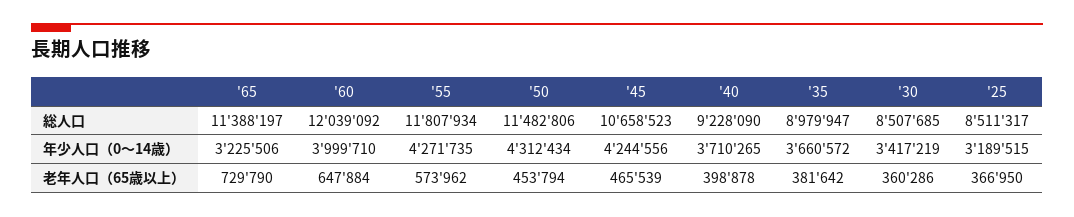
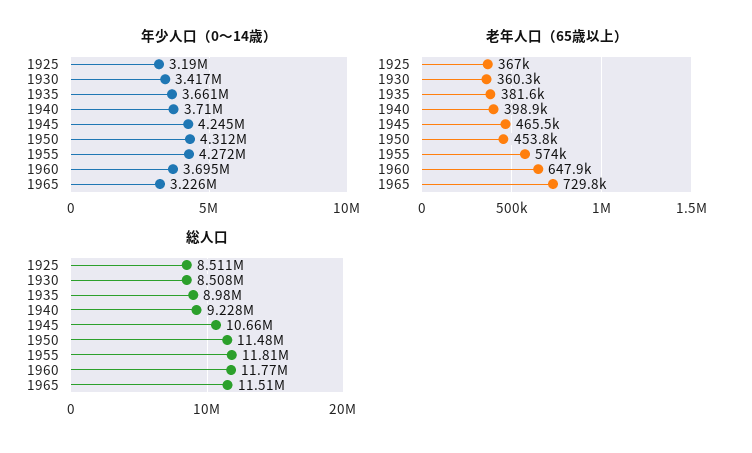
総人口, '65: 11388197 -> 11510000
総人口, '60: 12039092 -> 11770000
年少人口（0～14歳）, '60: 3999710 -> 3695000

